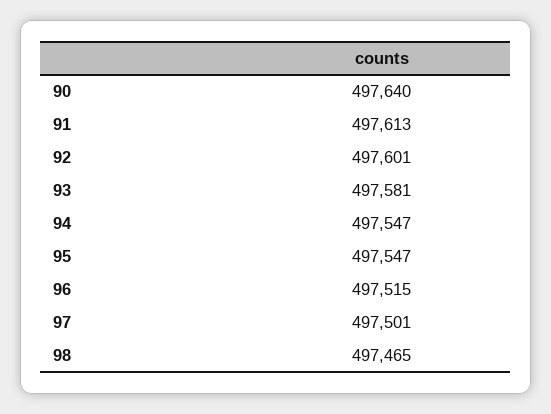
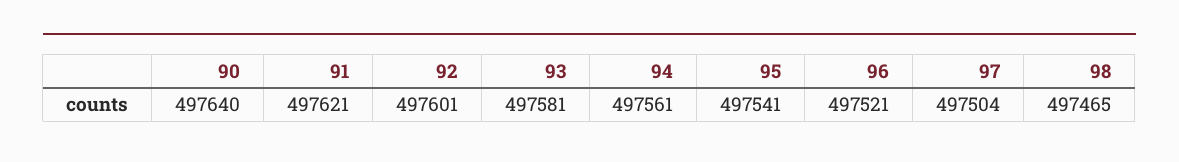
91: 497613 -> 497621
94: 497547 -> 497561
95: 497547 -> 497541
96: 497515 -> 497521
97: 497501 -> 497504

